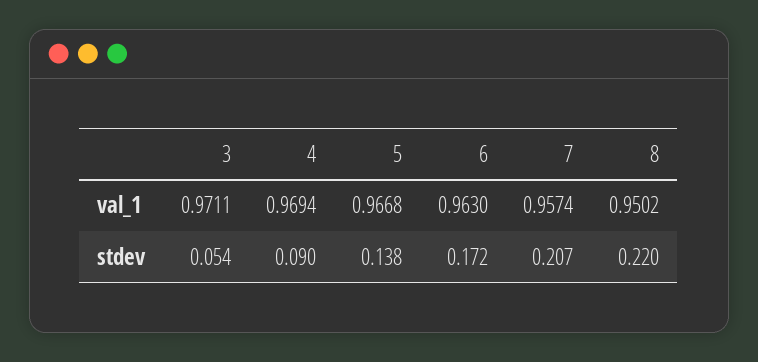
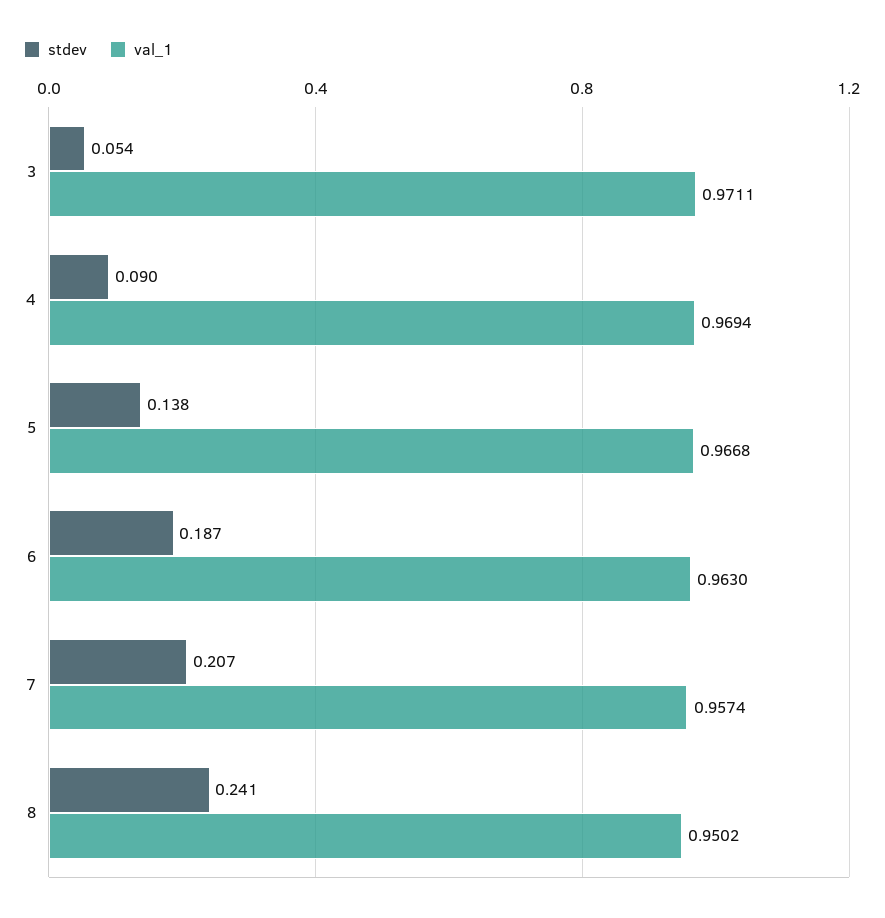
stdev, 6: 0.172 -> 0.187
stdev, 8: 0.22 -> 0.241

